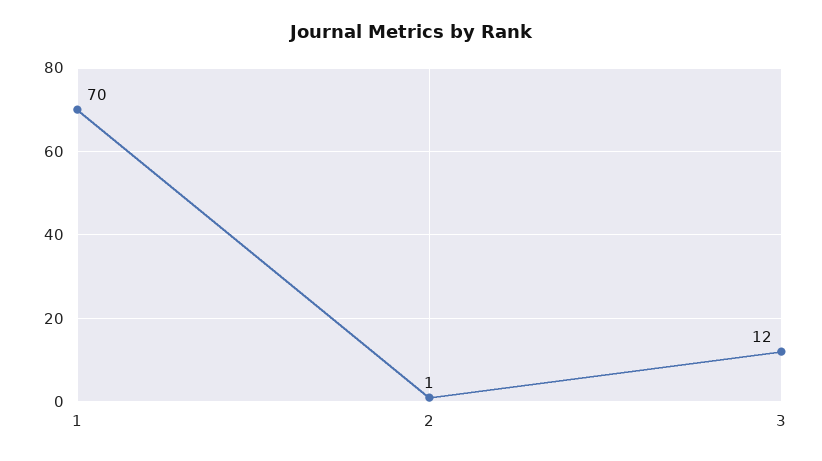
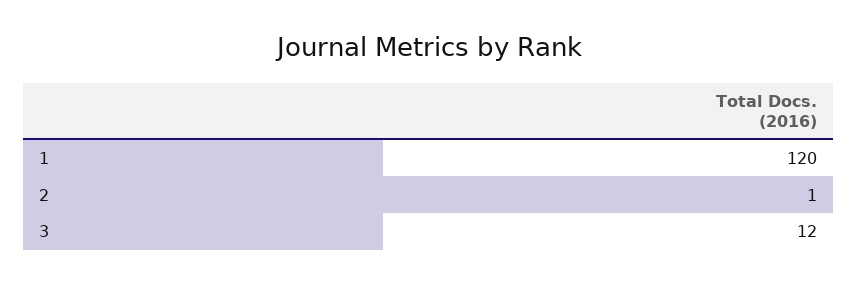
1: 70 -> 120

